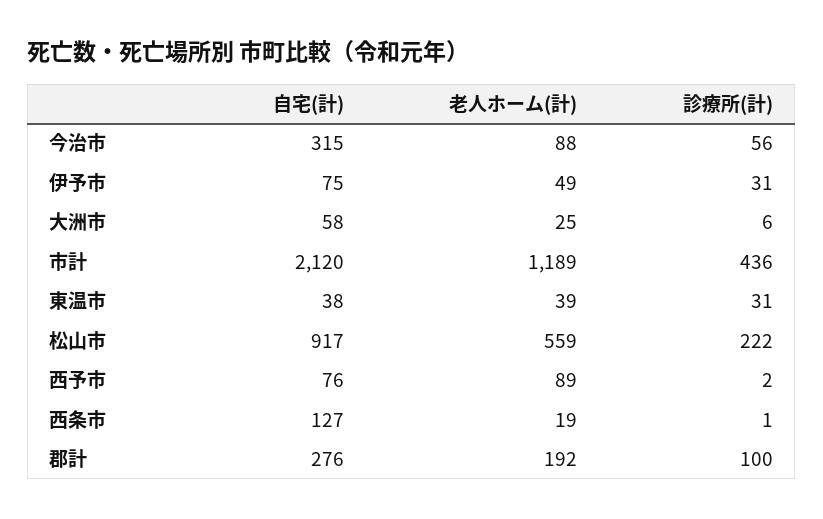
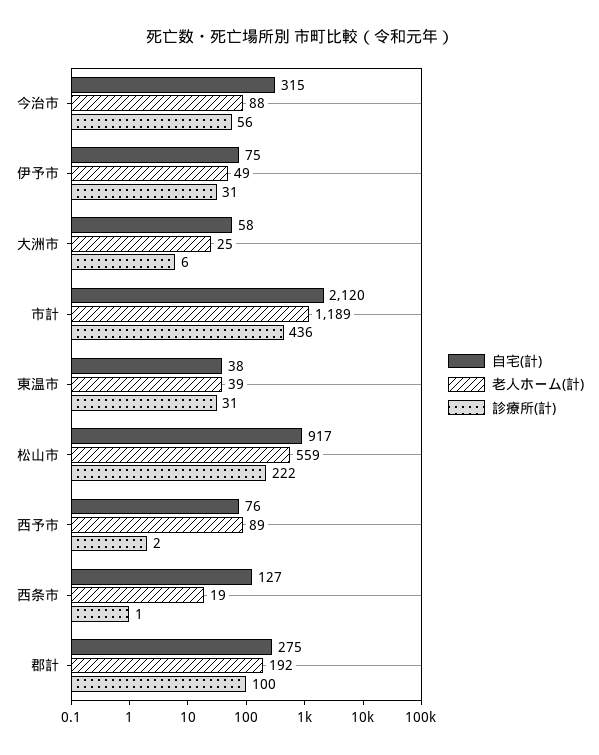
自宅(計), 郡計: 276 -> 275

